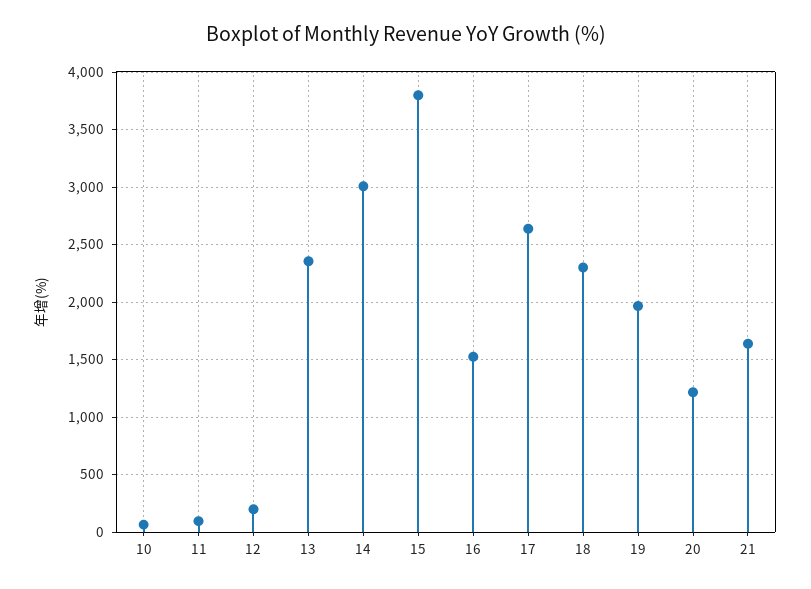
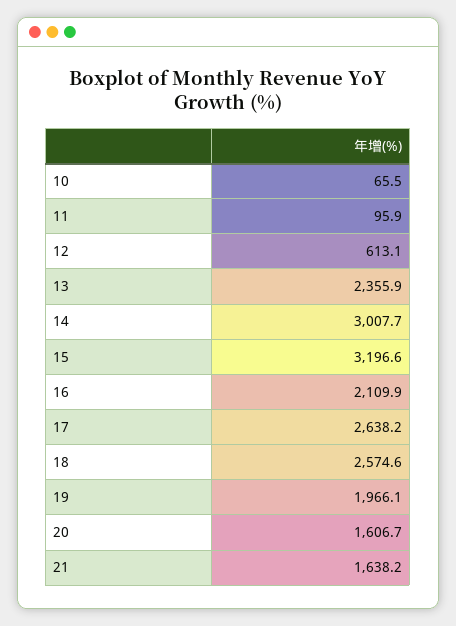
12: 200 -> 613.1
15: 3800 -> 3196.6
16: 1500 -> 2109.9
18: 2300 -> 2574.6
20: 1200 -> 1606.7

